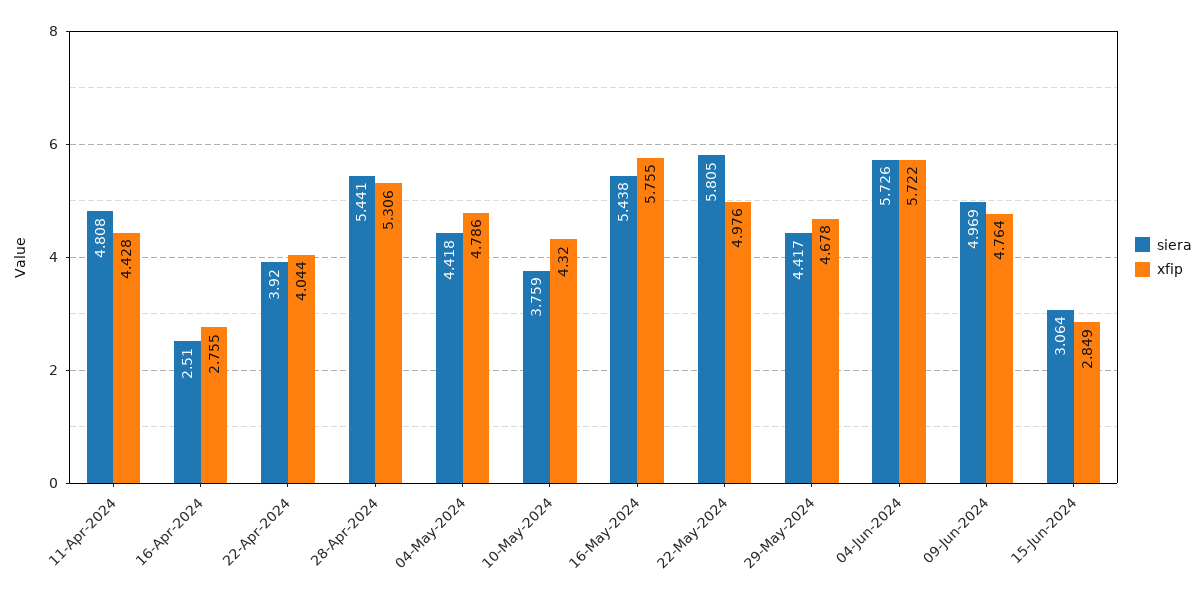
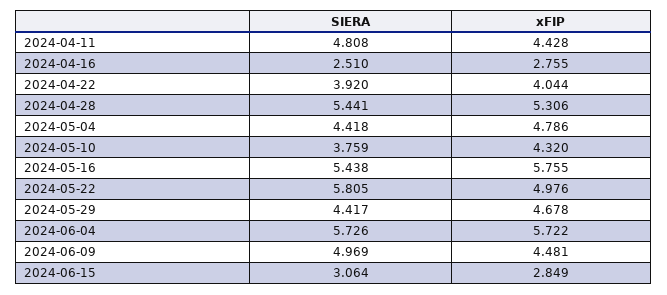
xfip, 09-Jun-2024: 4.764 -> 4.481

